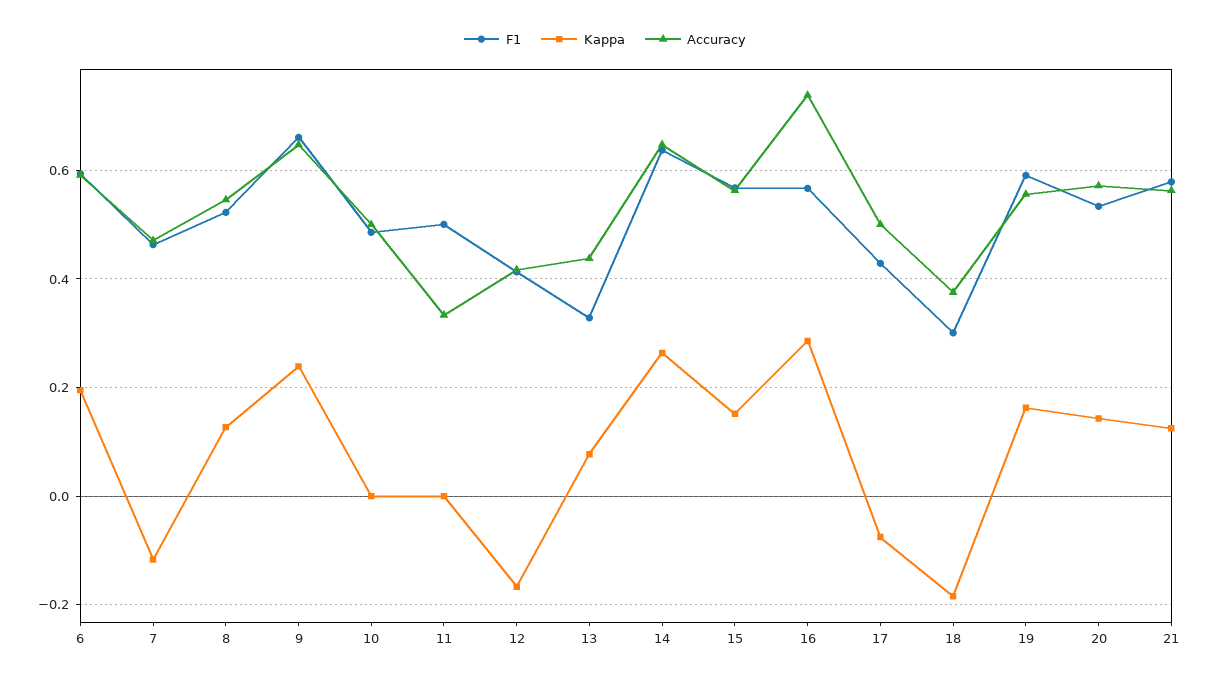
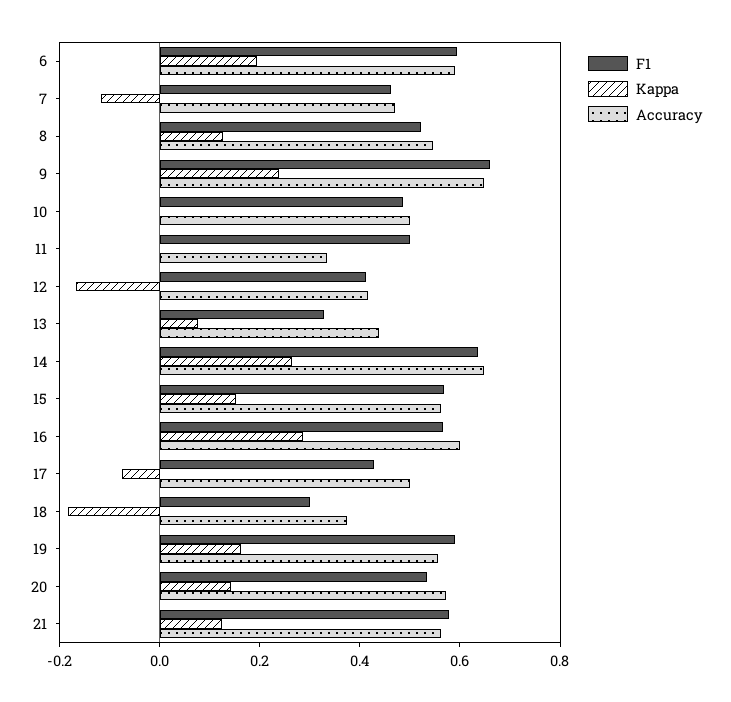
Accuracy, 16: 0.74 -> 0.6

